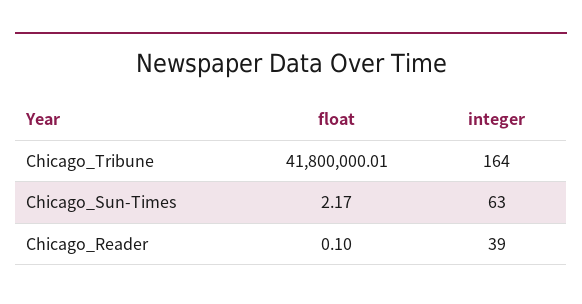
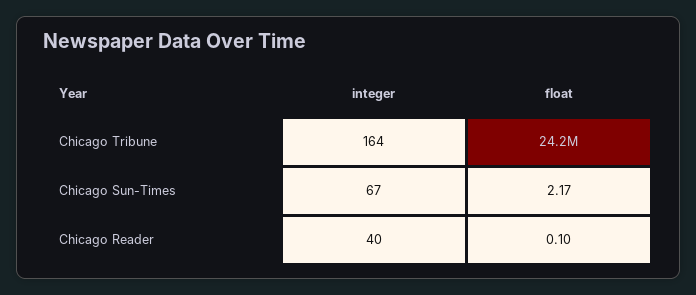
float, Chicago_Tribune: 41800000.01 -> 24200000
integer, Chicago_Sun-Times: 63 -> 67
integer, Chicago_Reader: 39 -> 40

